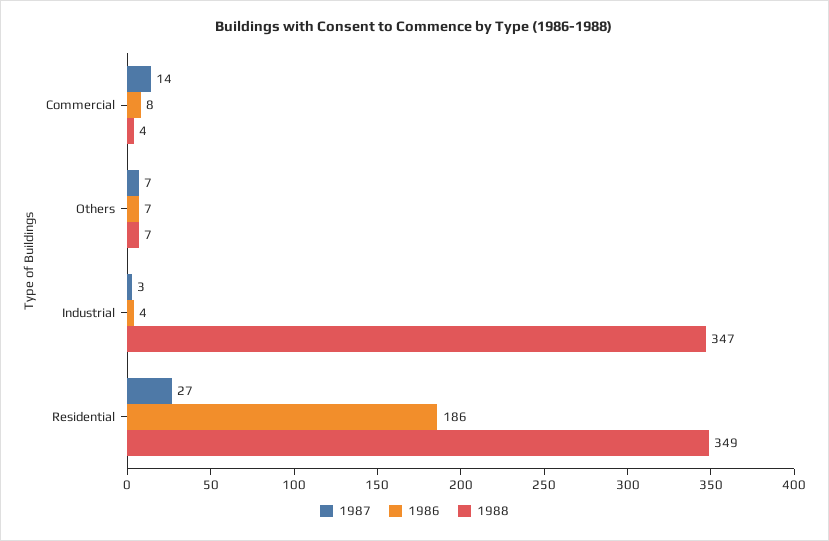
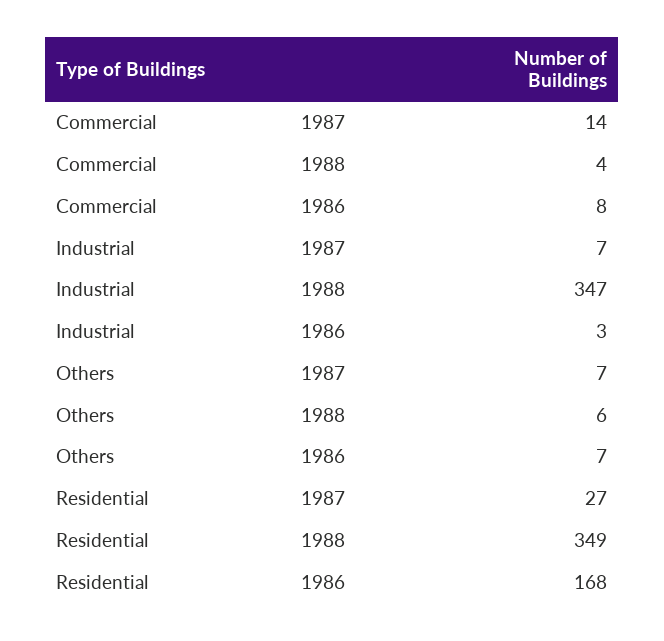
1988, Others: 7 -> 6
1987, Industrial: 3 -> 7
1986, Industrial: 4 -> 3
1986, Residential: 186 -> 168

